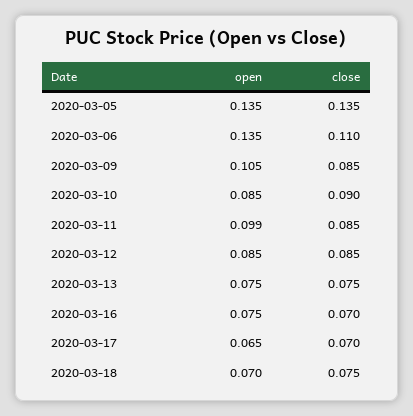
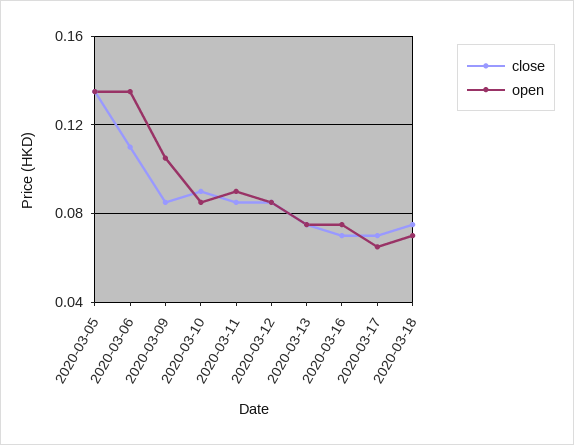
open, 2020-03-11: 0.099 -> 0.09

